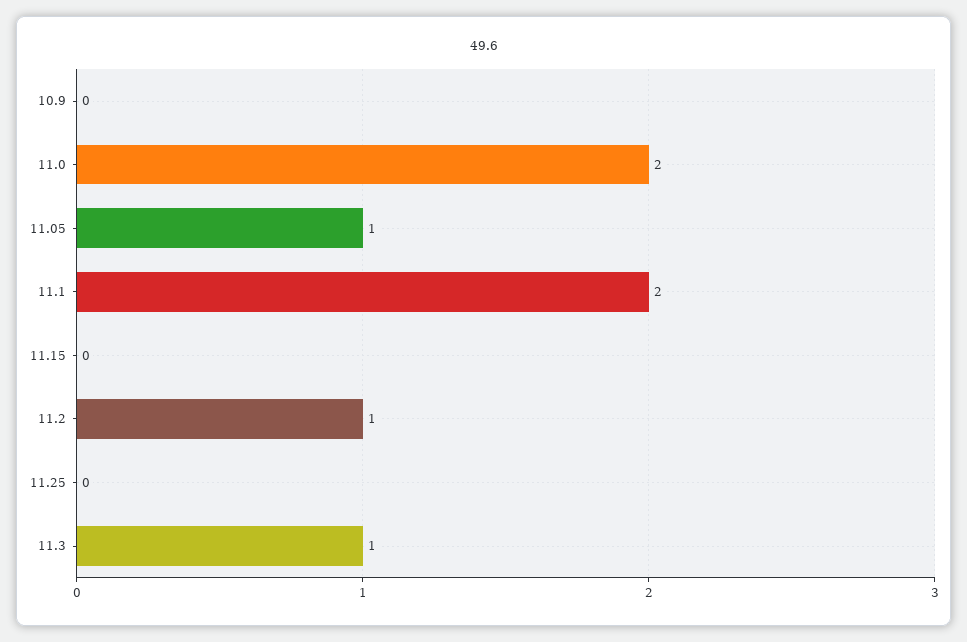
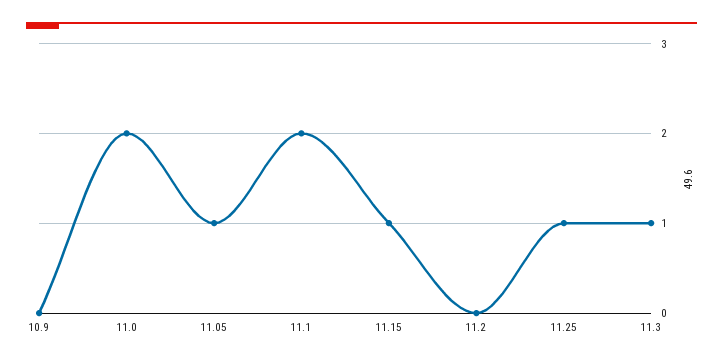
11.15: 0 -> 1
11.2: 1 -> 0
11.25: 0 -> 1

